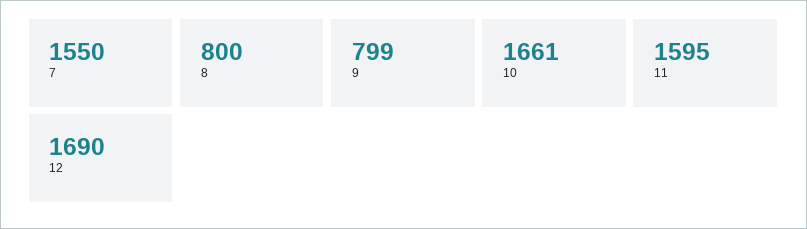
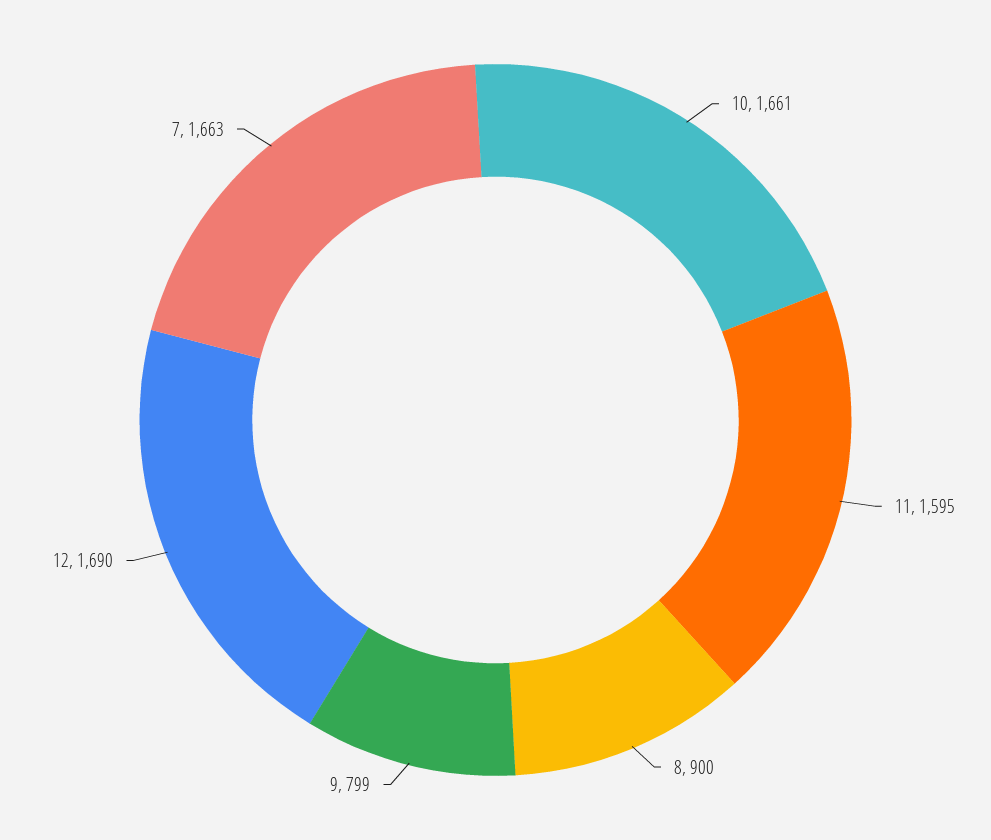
7: 1550 -> 1663
8: 800 -> 900

